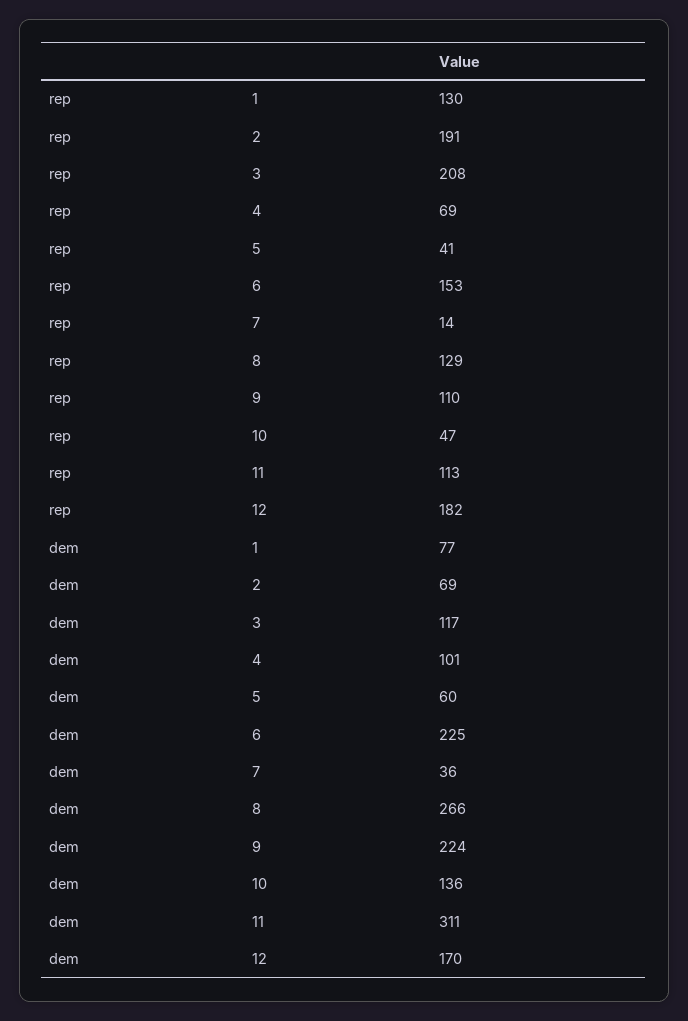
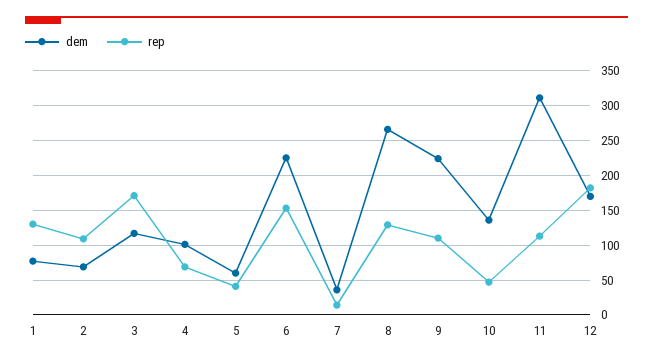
rep, 2: 191 -> 110
rep, 3: 208 -> 170

